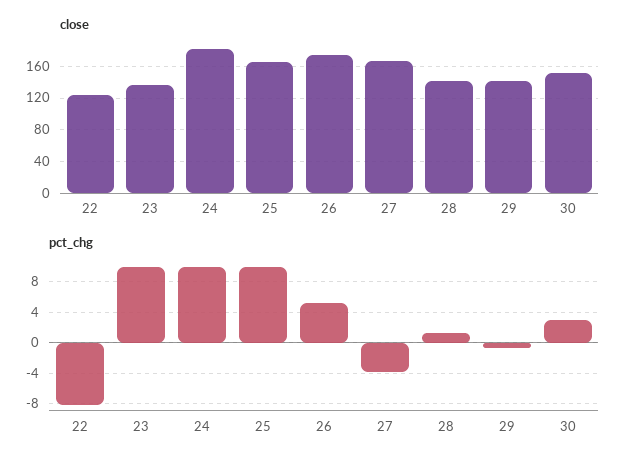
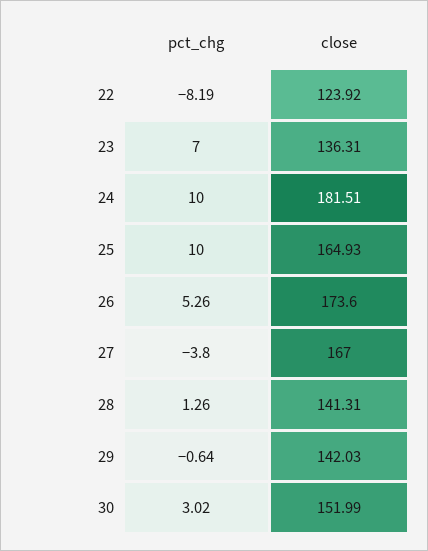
pct_chg, 23: 10 -> 7

